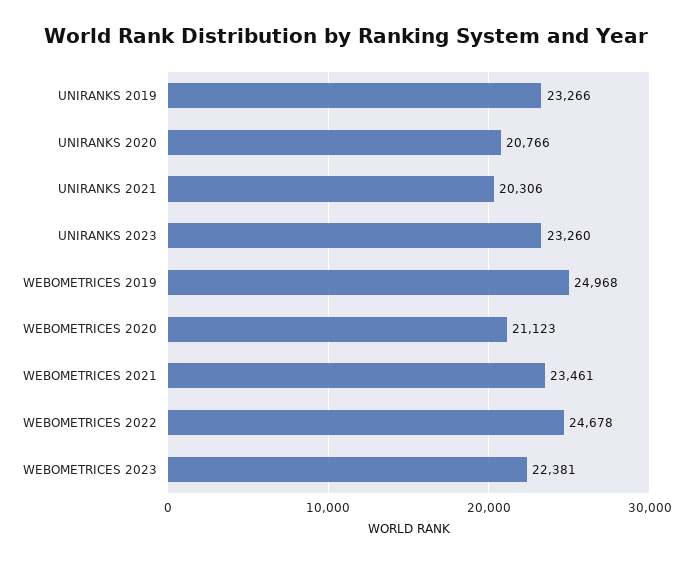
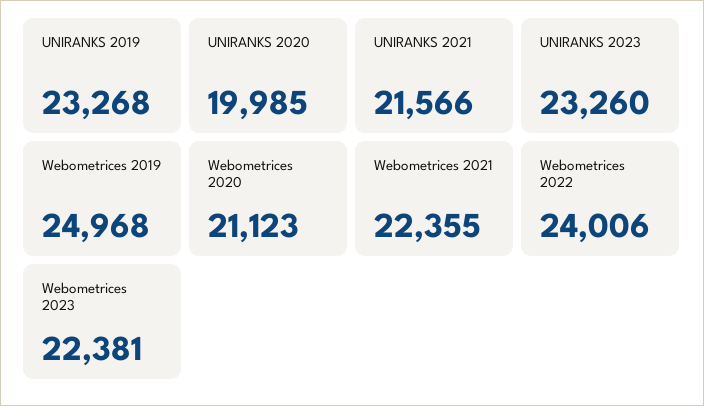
UNIRANKS 2019: 23266 -> 23268
UNIRANKS 2020: 20766 -> 19985
UNIRANKS 2021: 20306 -> 21566
WEBOMETRICES 2021: 23461 -> 22355
WEBOMETRICES 2022: 24678 -> 24006

